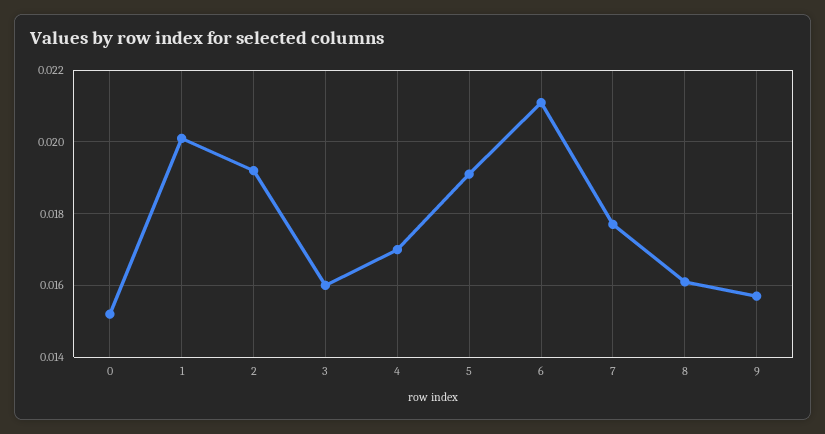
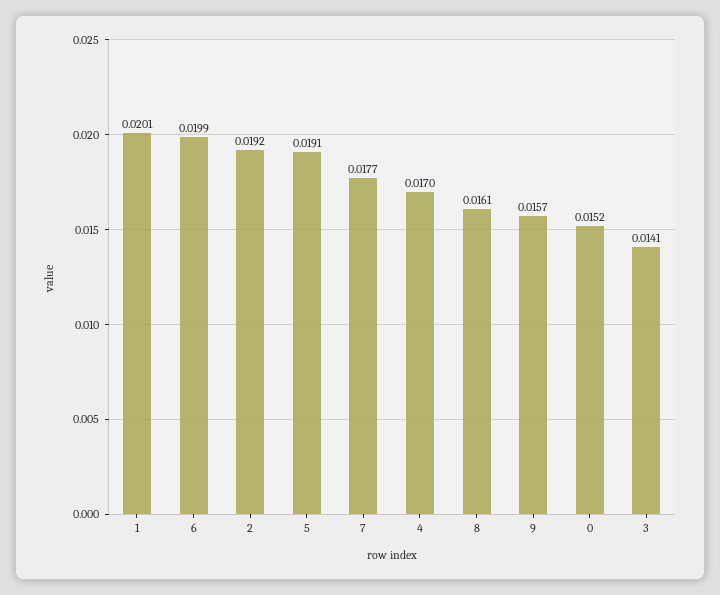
3: 0.016 -> 0.0141
6: 0.021 -> 0.0199

